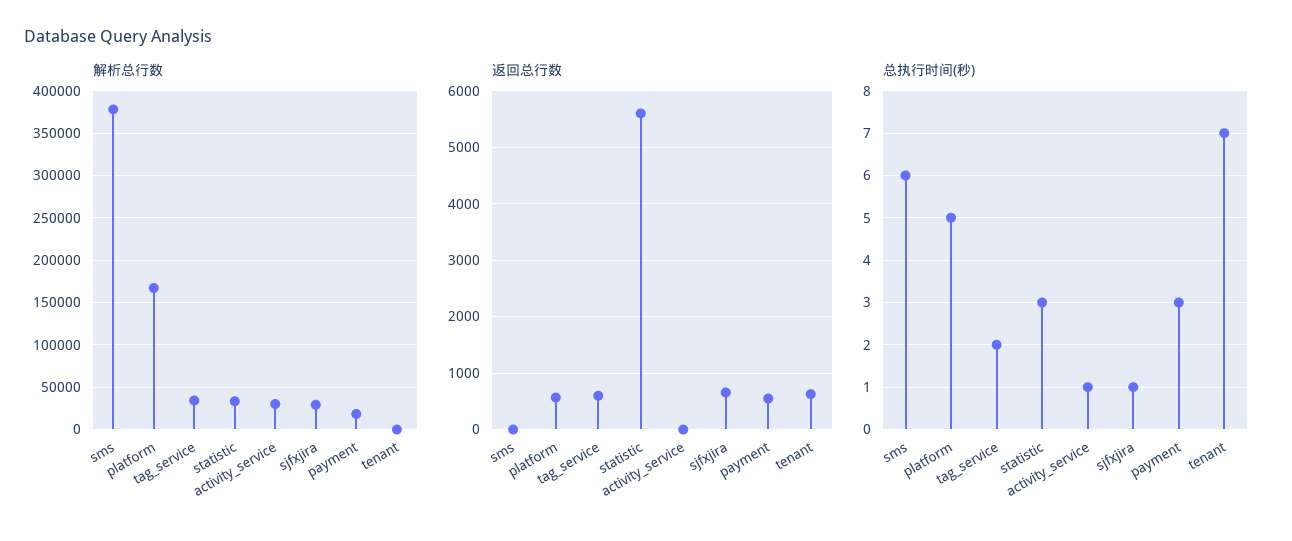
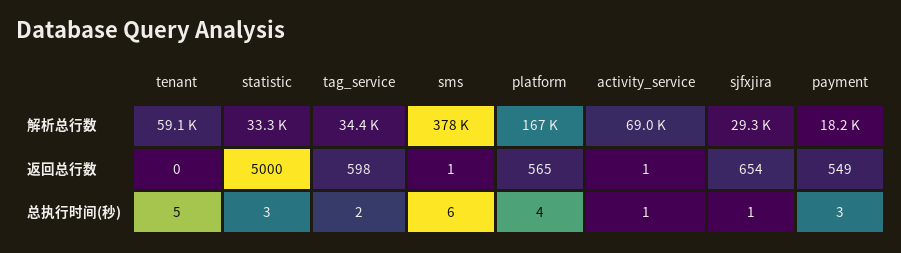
解析总行数, activity_service: 30000 -> 69000
解析总行数, tenant: 0 -> 59100
返回总行数, statistic: 5600 -> 5000
返回总行数, tenant: 600 -> 0
总执行时间(秒), platform: 5 -> 4
总执行时间(秒), tenant: 7 -> 5

